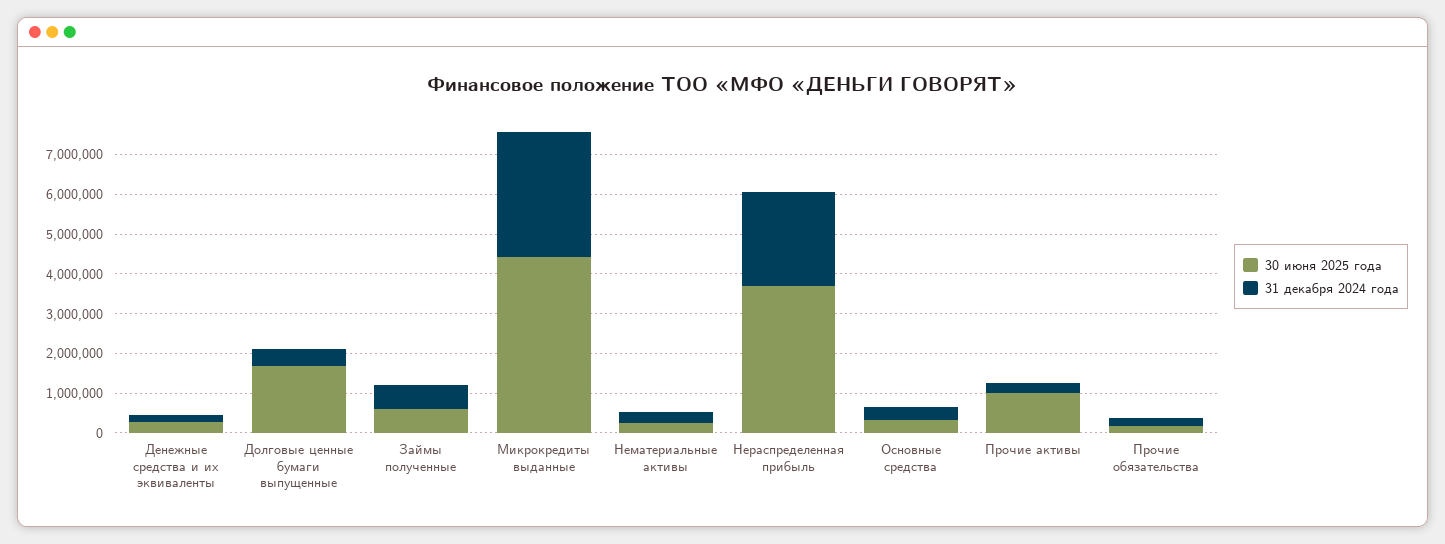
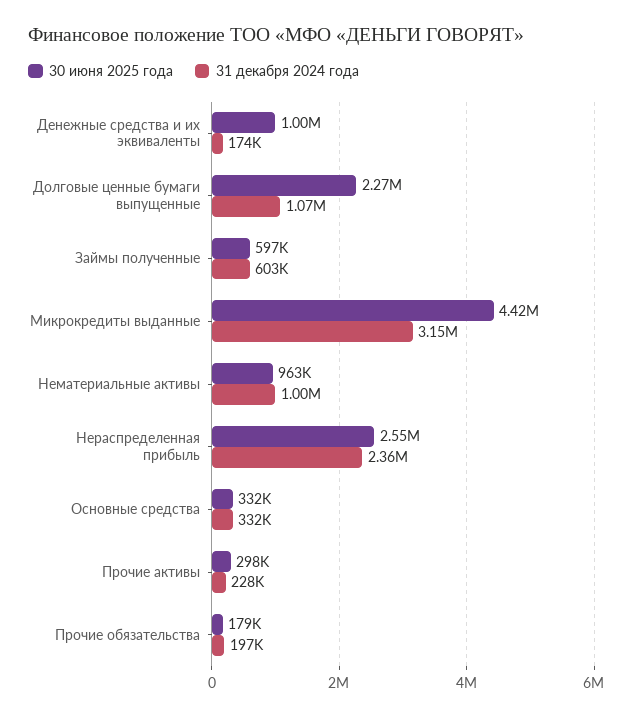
30 июня 2025 года, Денежные средства и их эквиваленты: 250000 -> 1000000
30 июня 2025 года, Долговые ценные бумаги выпущенные: 1750000 -> 2270000
31 декабря 2024 года, Долговые ценные бумаги выпущенные: 500000 -> 1070000
30 июня 2025 года, Нематериальные активы: 250000 -> 963000
31 декабря 2024 года, Нематериальные активы: 250000 -> 1000000
30 июня 2025 года, Нераспределенная прибыль: 3750000 -> 2550000
30 июня 2025 года, Прочие активы: 1000000 -> 298000

